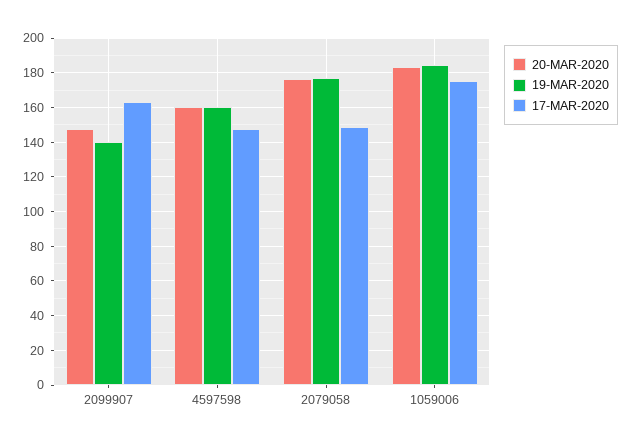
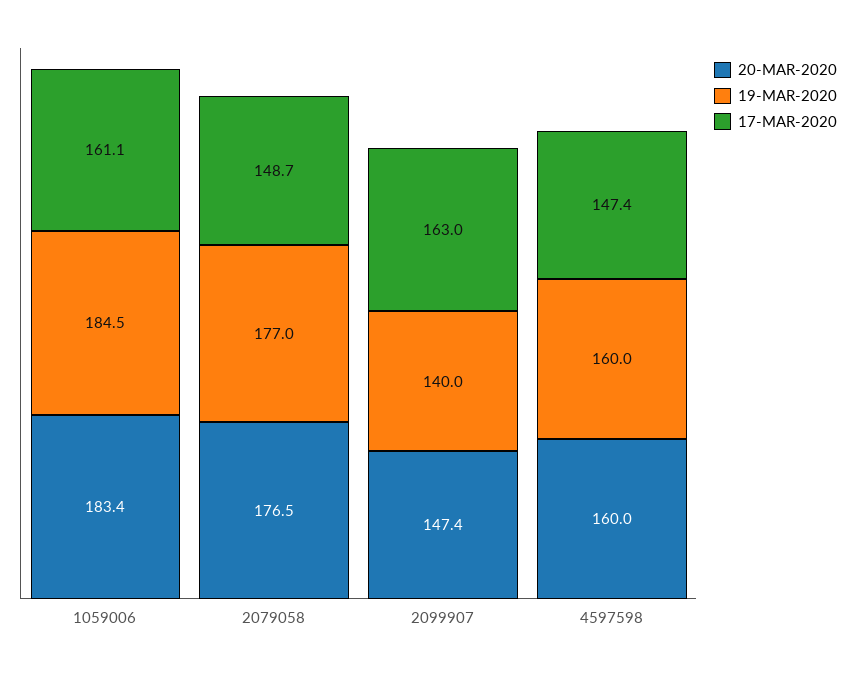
17-MAR-2020, 1059006: 175 -> 161.1

